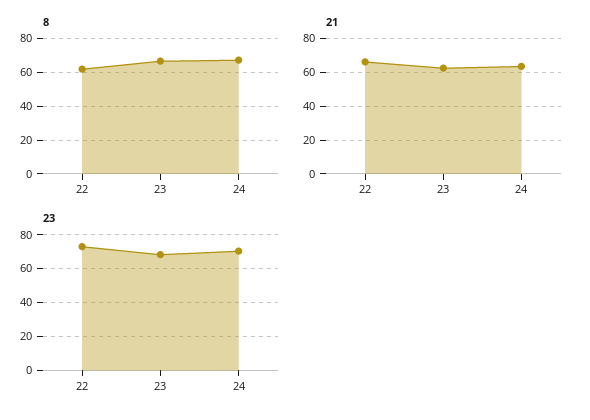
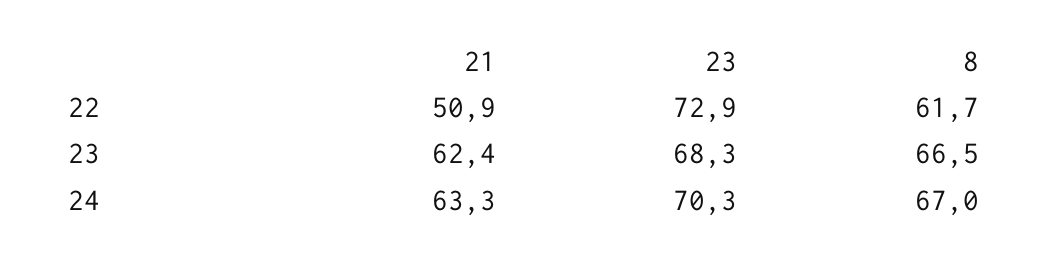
21, 22: 65 -> 50.9

